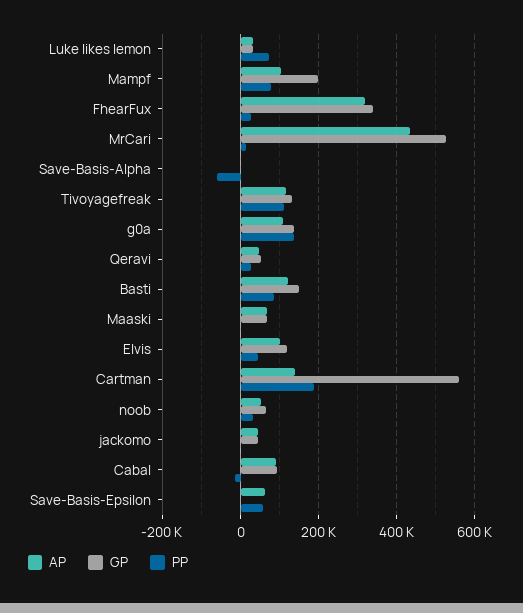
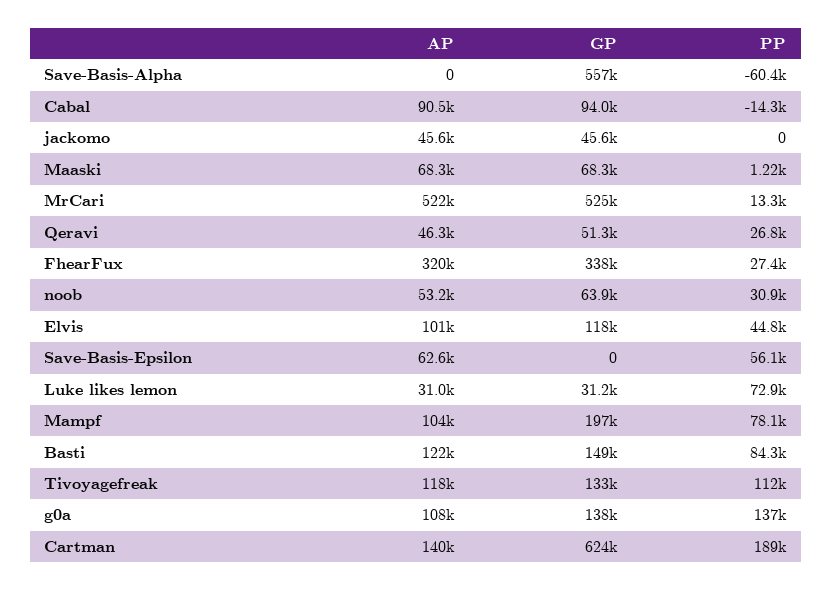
AP, MrCari: 440000 -> 522000
GP, Save-Basis-Alpha: 0 -> 557000
GP, Cartman: 560000 -> 624000

